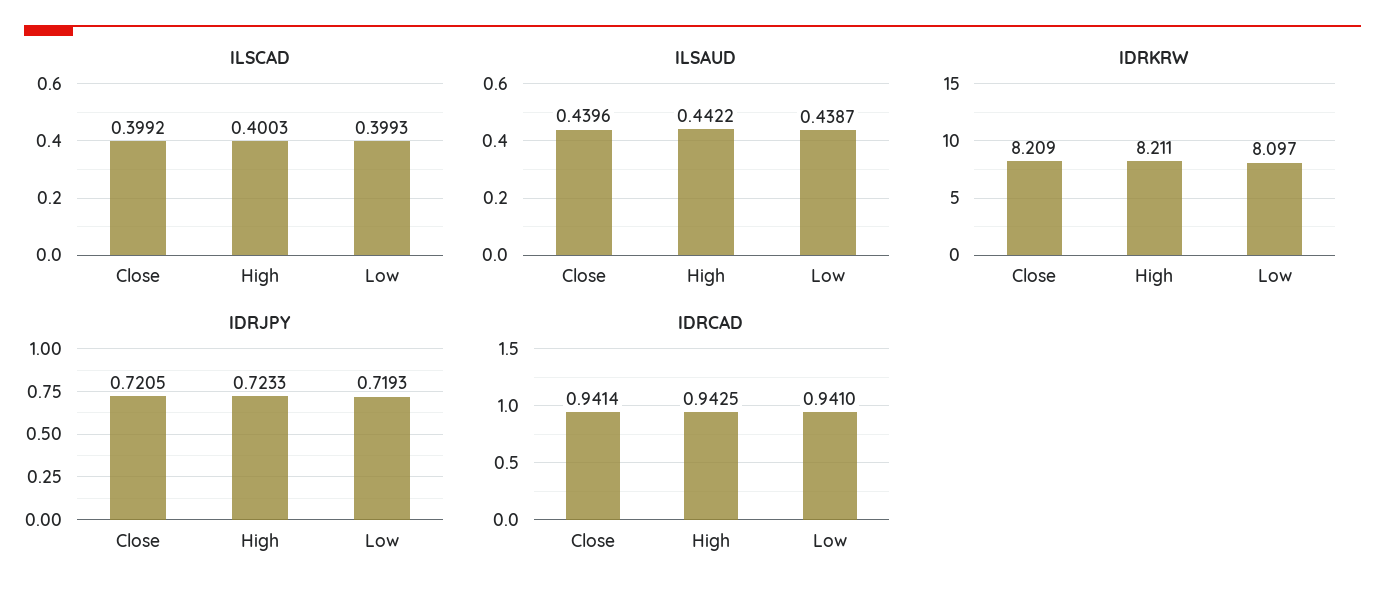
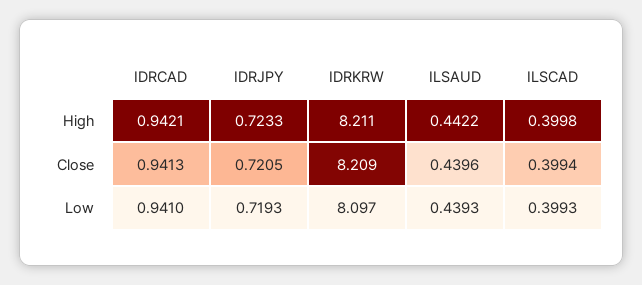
ILSCAD, Close: 0.3992 -> 0.3994
ILSCAD, High: 0.4003 -> 0.3998
ILSAUD, Low: 0.4387 -> 0.4393
IDRCAD, Close: 0.9414 -> 0.9413
IDRCAD, High: 0.9425 -> 0.9421

